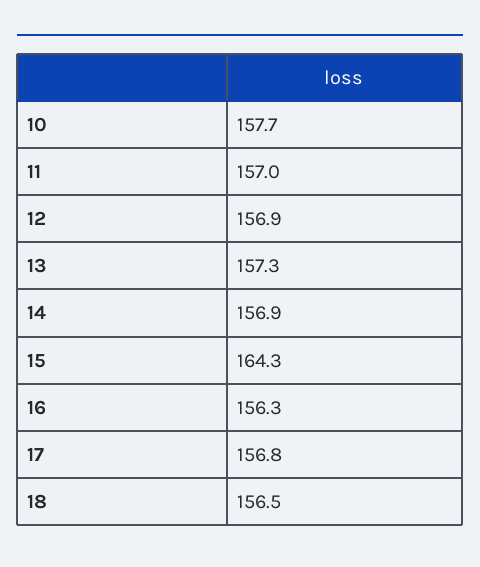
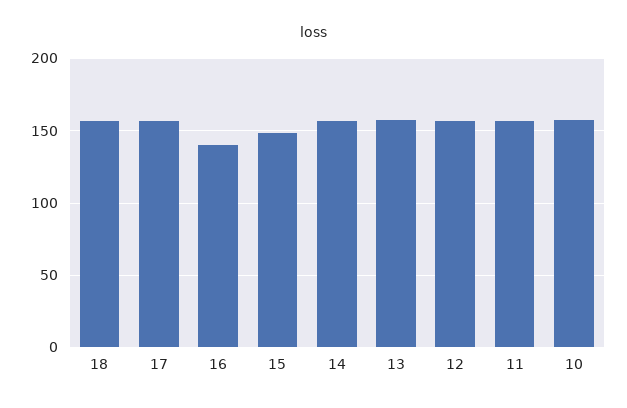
15: 164.3 -> 150
16: 156.3 -> 140

